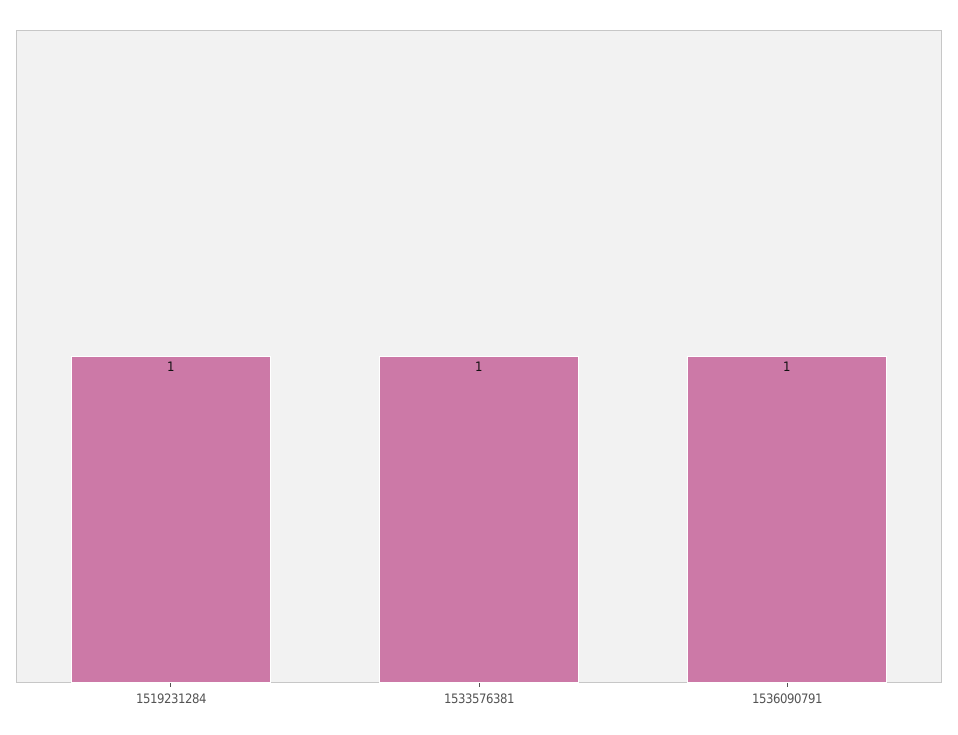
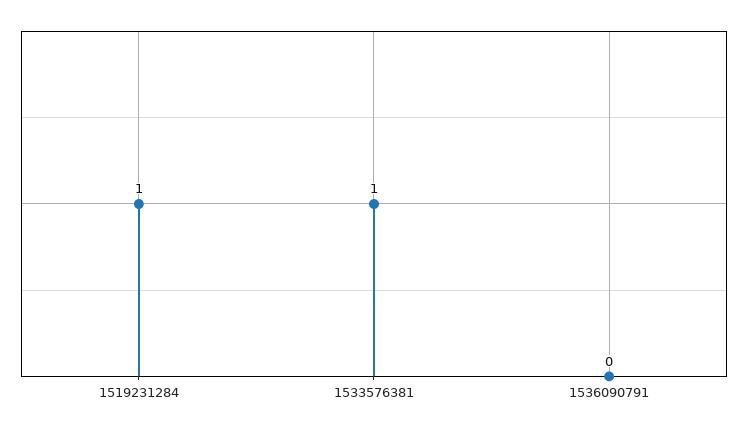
1536090791: 1 -> 0

